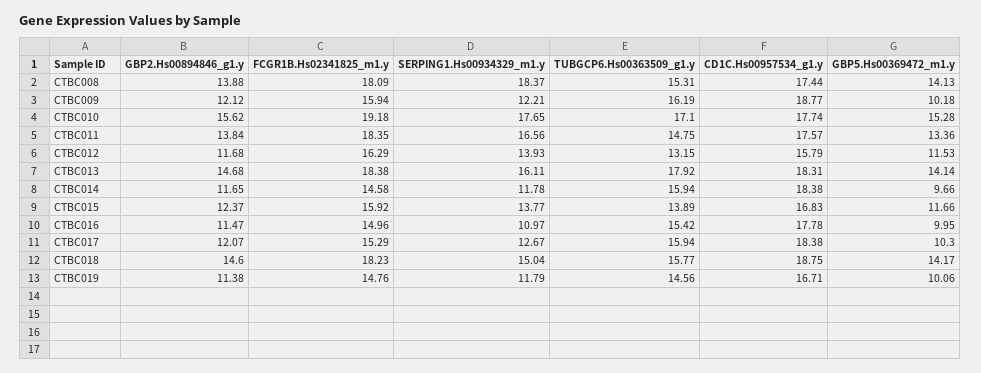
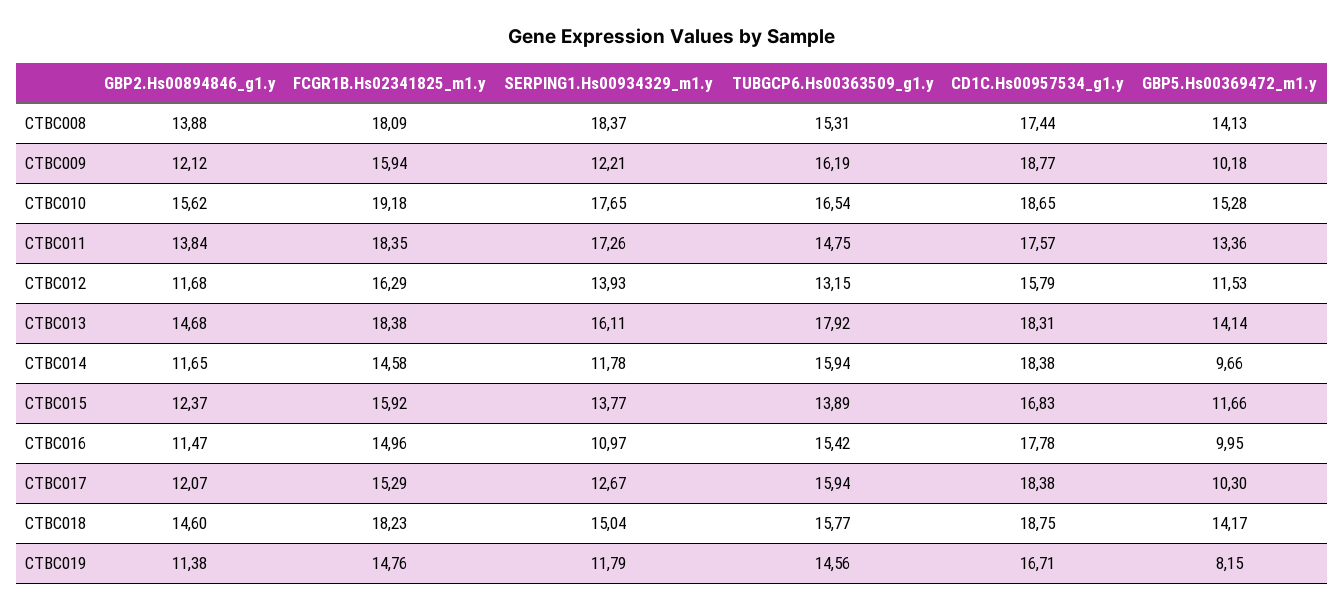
TUBGCP6.Hs00363509_g1.y, CTBC010: 17.1 -> 16.54
CD1C.Hs00957534_g1.y, CTBC010: 17.74 -> 18.65
SERPING1.Hs00934329_m1.y, CTBC011: 16.56 -> 17.26
GBP5.Hs00369472_m1.y, CTBC019: 10.06 -> 8.15

